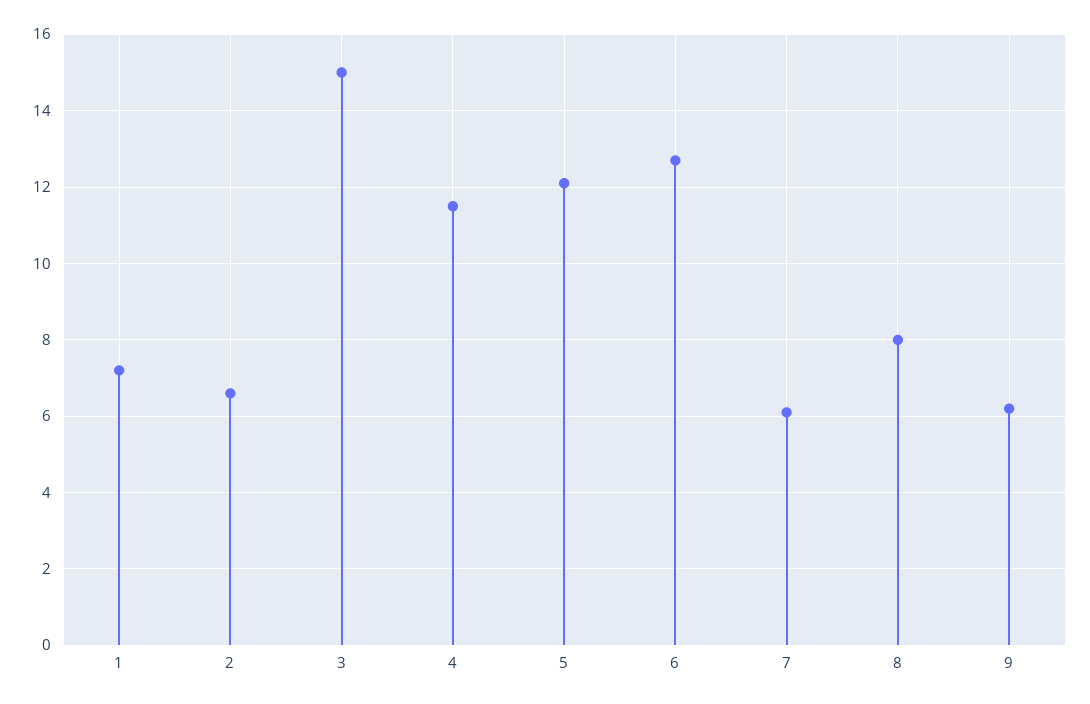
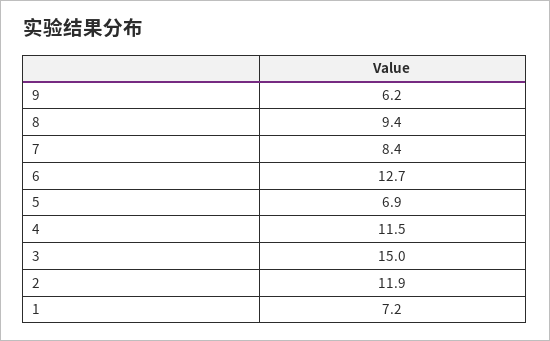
2: 6.5 -> 11.9
5: 12 -> 6.9
7: 6 -> 8.4
8: 8 -> 9.4

